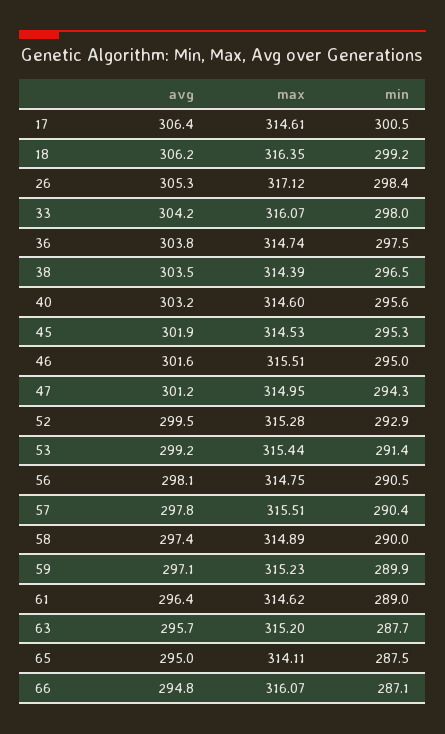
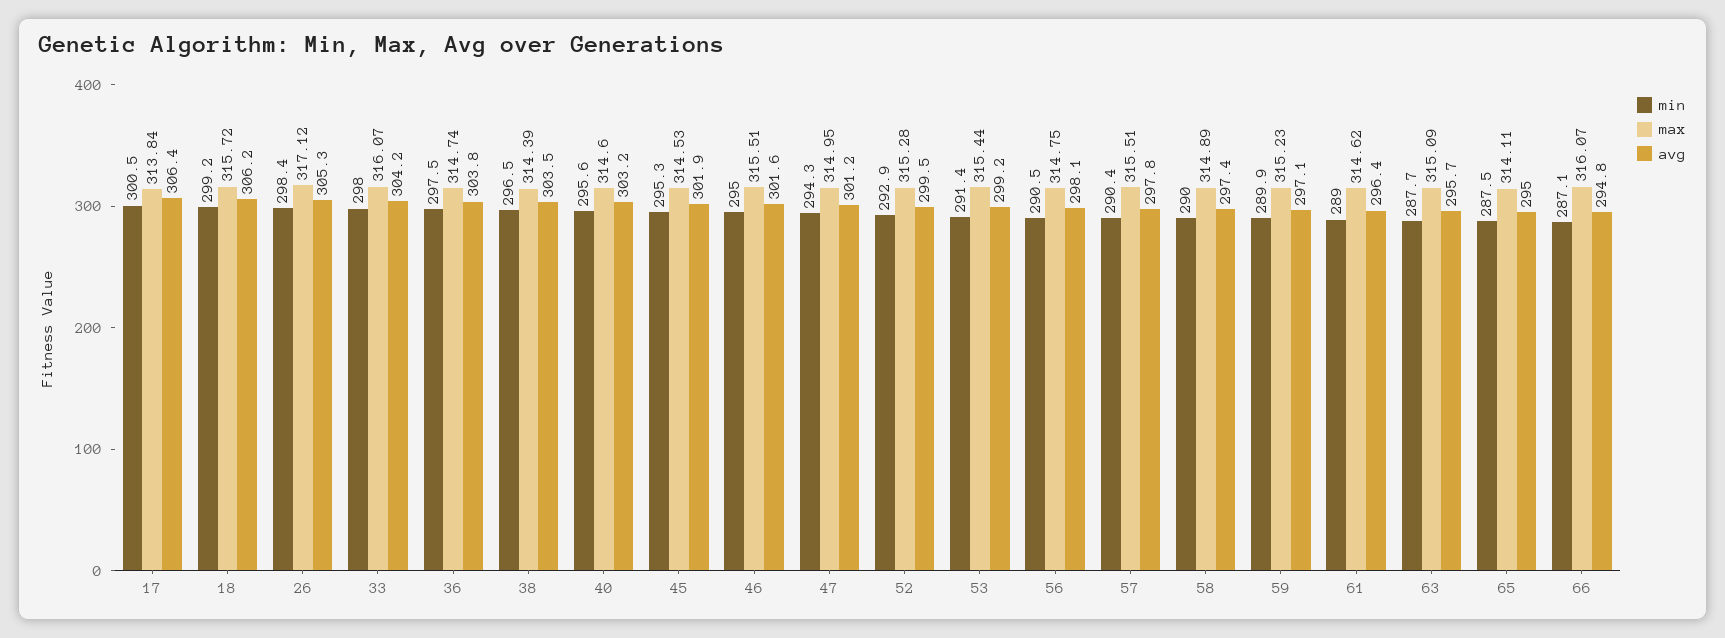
max, 17: 314.61 -> 313.84
max, 18: 316.35 -> 315.72
max, 63: 315.2 -> 315.09

